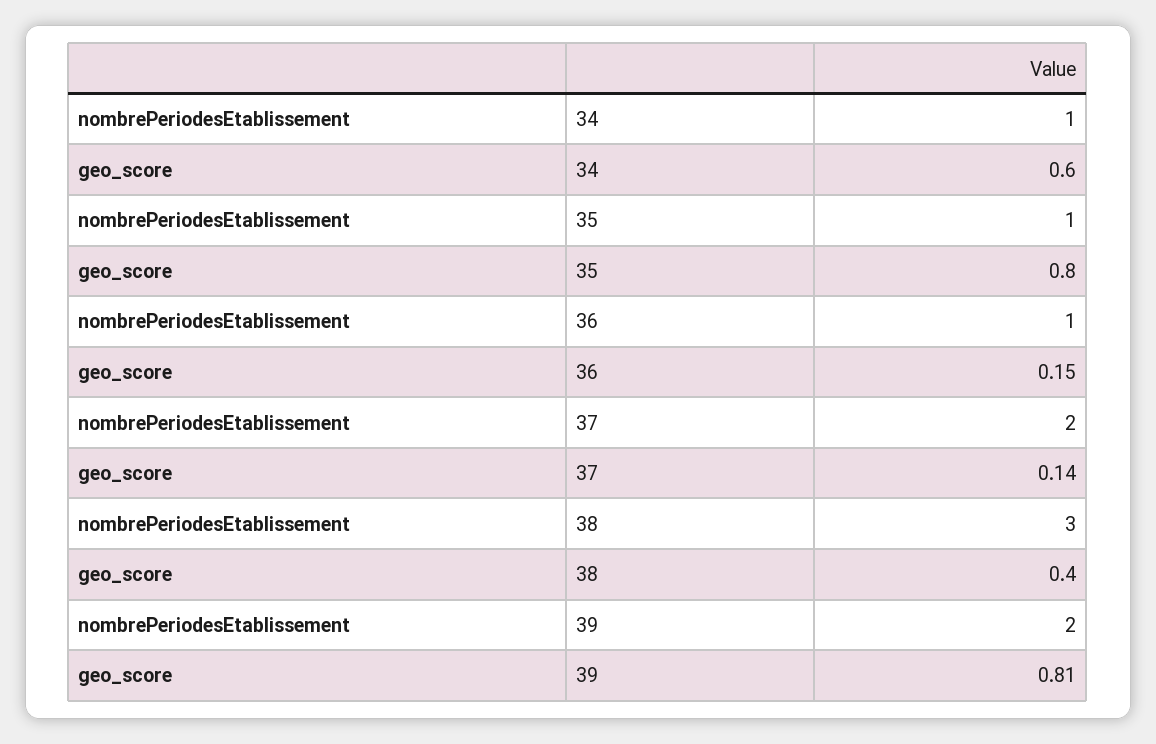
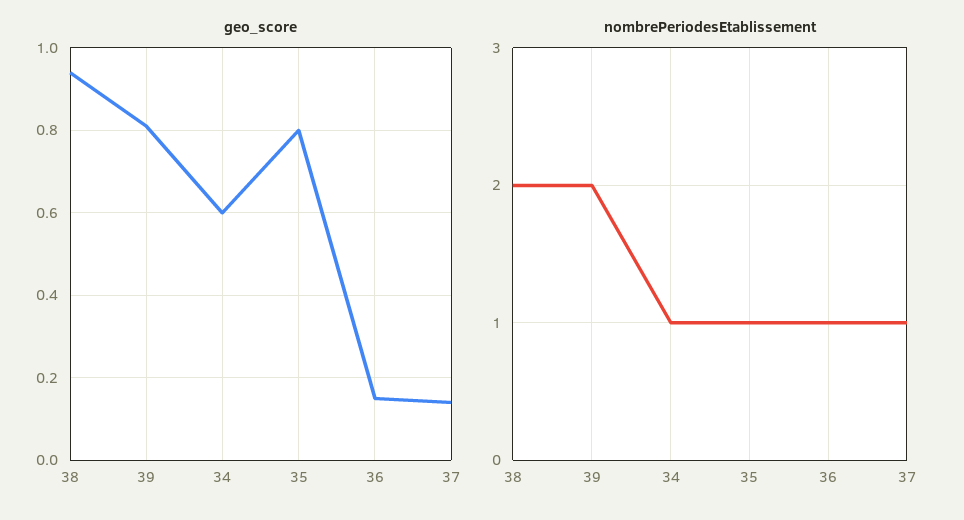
nombrePeriodesEtablissement, 37: 2 -> 1
nombrePeriodesEtablissement, 38: 3 -> 2
geo_score, 38: 0.4 -> 0.95

